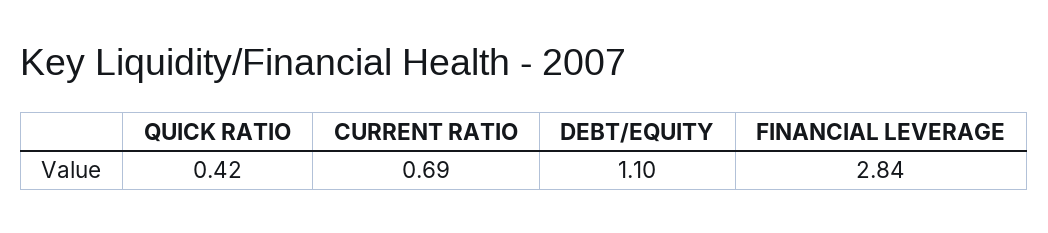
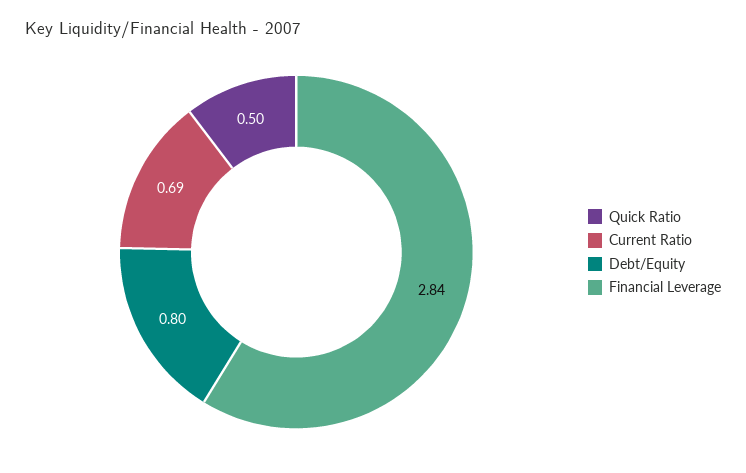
QUICK RATIO: 0.42 -> 0.5
DEBT/EQUITY: 1.1 -> 0.8

